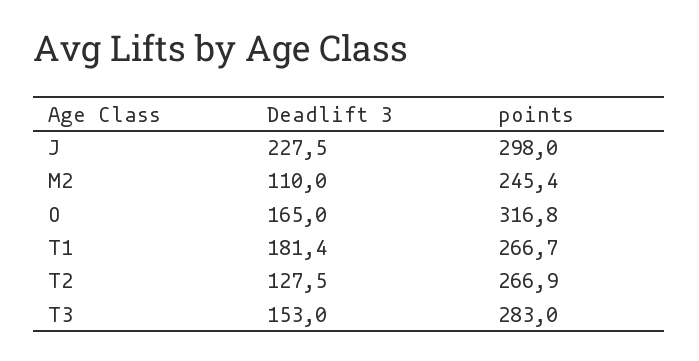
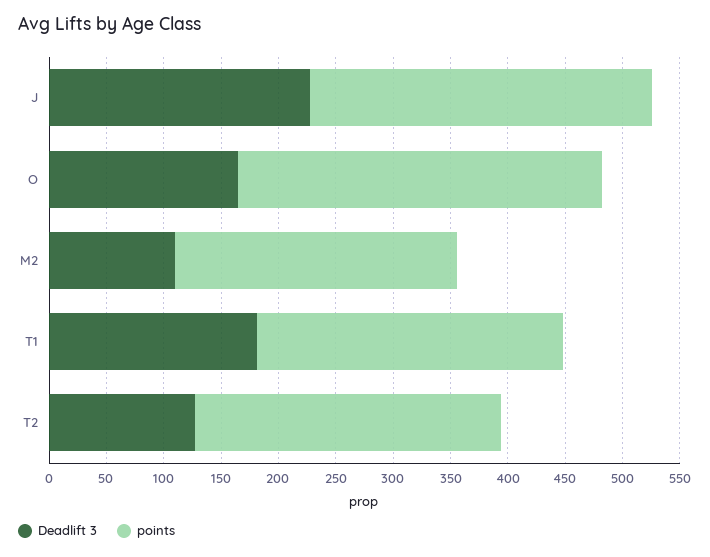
Deadlift 3, T3: 153 -> none
points, T3: 283 -> none

